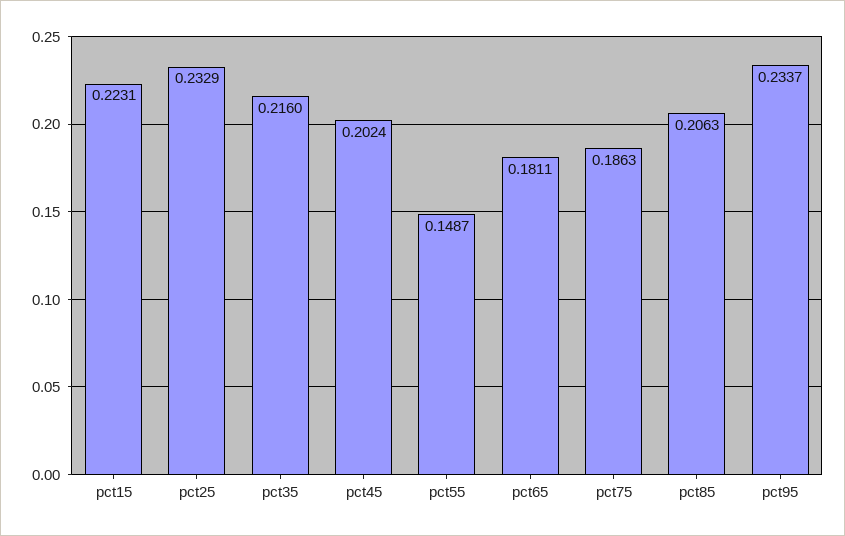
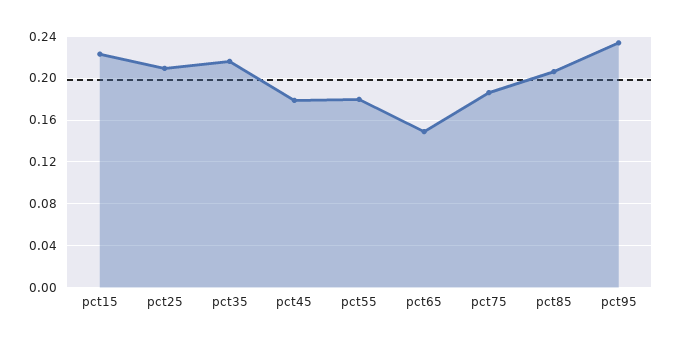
pct25: 0.2329 -> 0.21
pct45: 0.2024 -> 0.18
pct55: 0.1487 -> 0.18
pct65: 0.1811 -> 0.15

